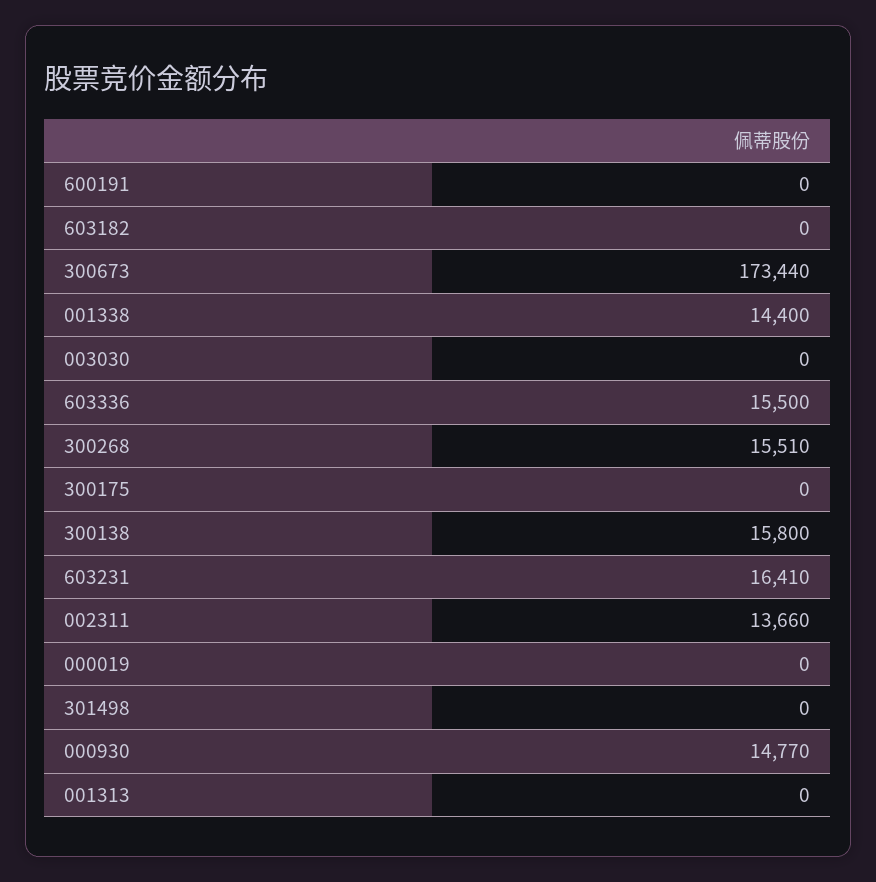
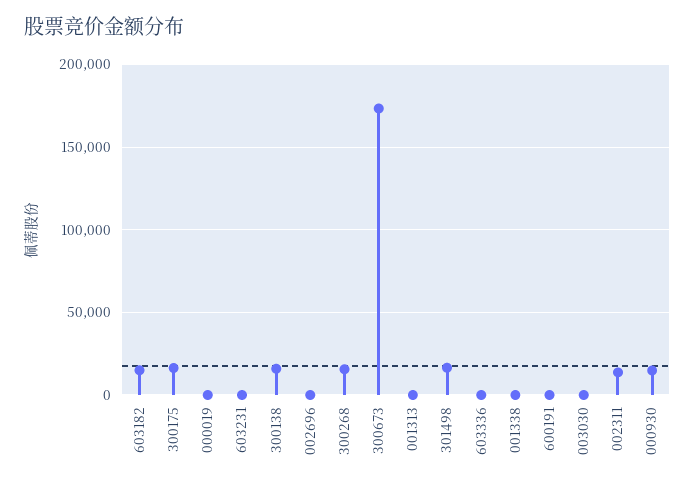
603182: 0 -> 15000
001338: 14400 -> 0
603336: 15500 -> 0
300175: 0 -> 15000
603231: 16410 -> 0
301498: 0 -> 15000
002696: none -> 0

